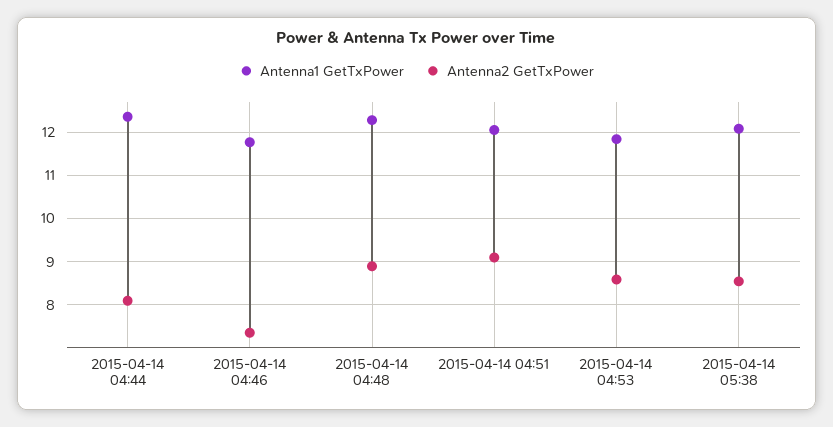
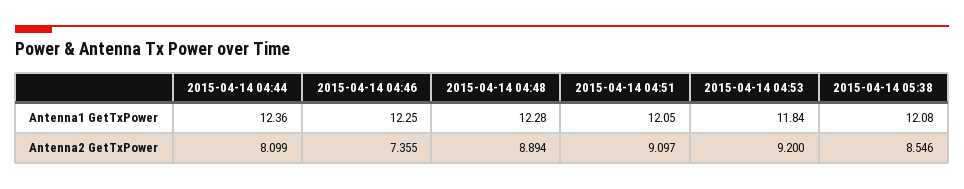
Antenna1 GetTxPower, 2015-04-14 04:46: 11.8 -> 12.25
Antenna2 GetTxPower, 2015-04-14 04:53: 8.6 -> 9.2

